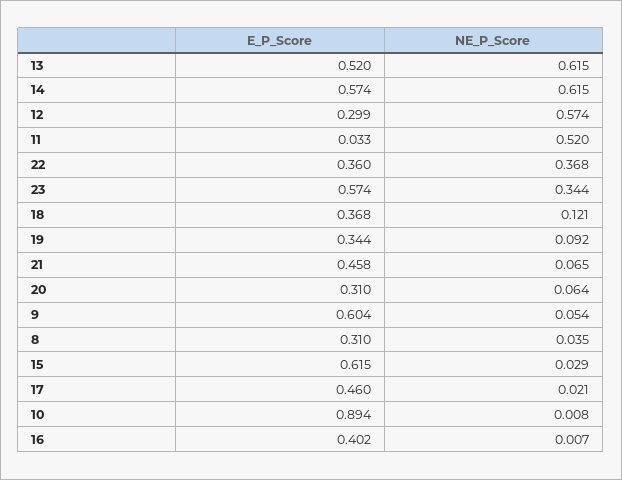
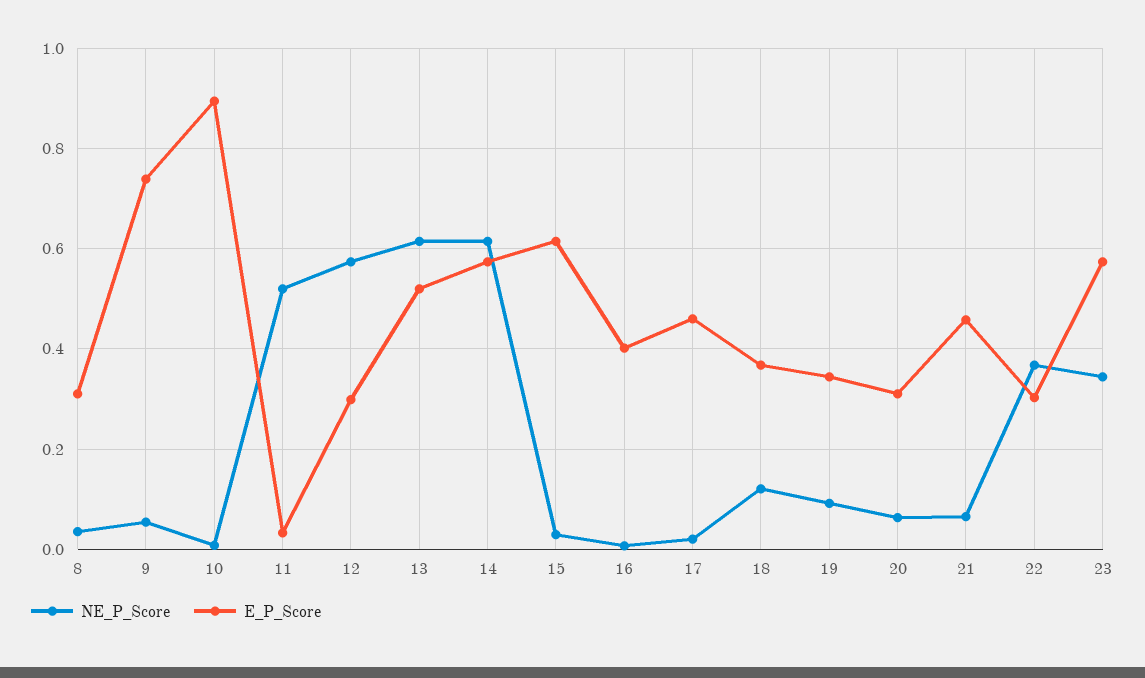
E_P_Score, 22: 0.36 -> 0.3
E_P_Score, 9: 0.604 -> 0.74

